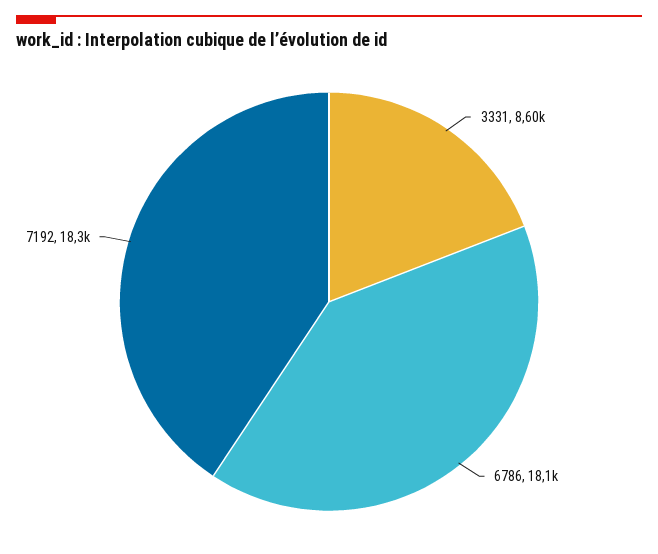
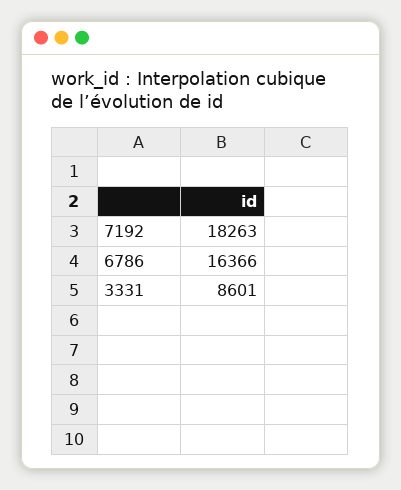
6786: 18100 -> 16366

